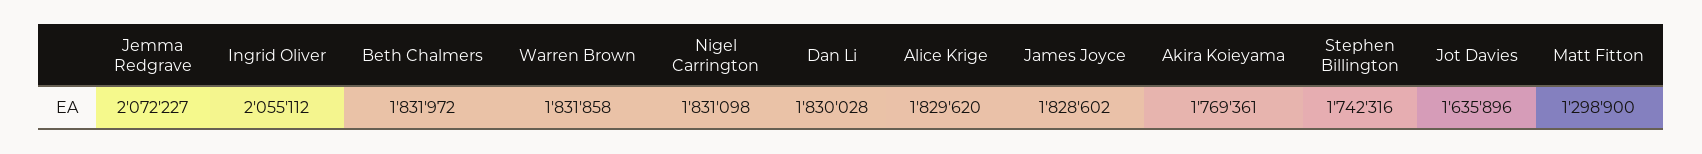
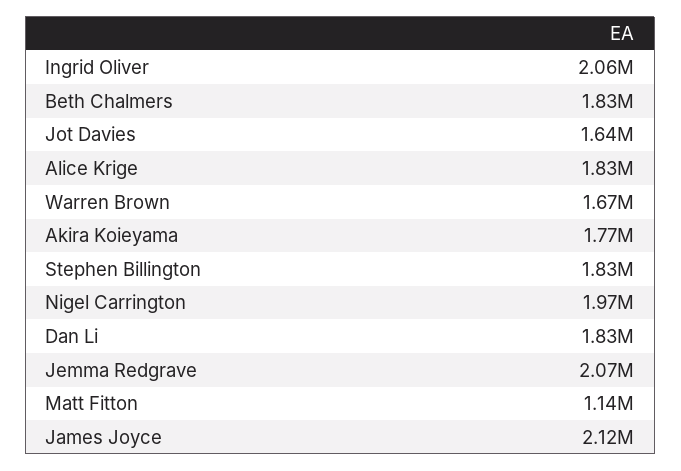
Warren Brown: 1831858 -> 1670000
Nigel Carrington: 1831098 -> 1970000
James Joyce: 1828602 -> 2120000
Stephen Billington: 1742316 -> 1830000
Matt Fitton: 1298900 -> 1140000

